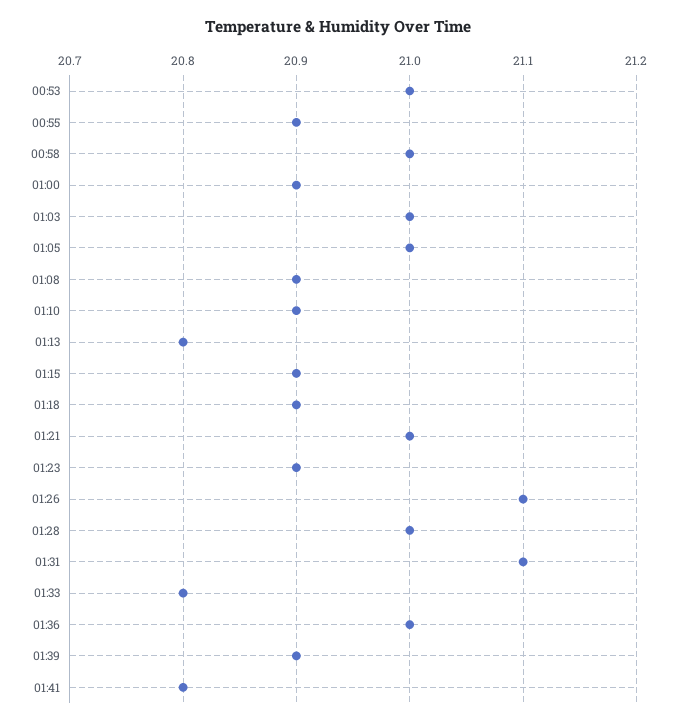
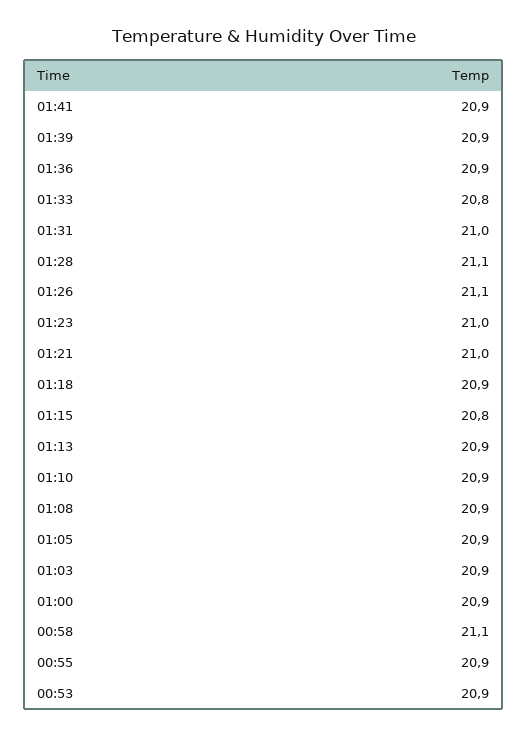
00:53: 21 -> 20.9
00:58: 21 -> 21.1
01:03: 21 -> 20.9
01:05: 21 -> 20.9
01:13: 20.8 -> 20.9
01:15: 20.9 -> 20.8
01:23: 20.9 -> 21
01:28: 21 -> 21.1
01:31: 21.1 -> 21
01:36: 21 -> 20.9
01:41: 20.8 -> 20.9

